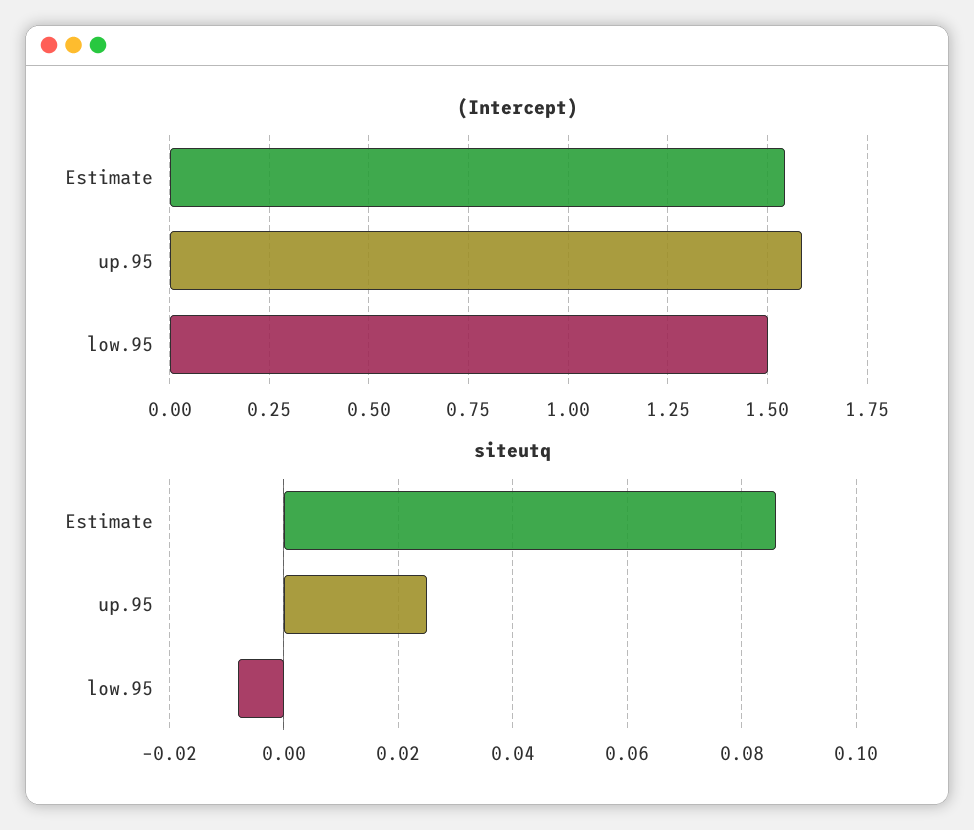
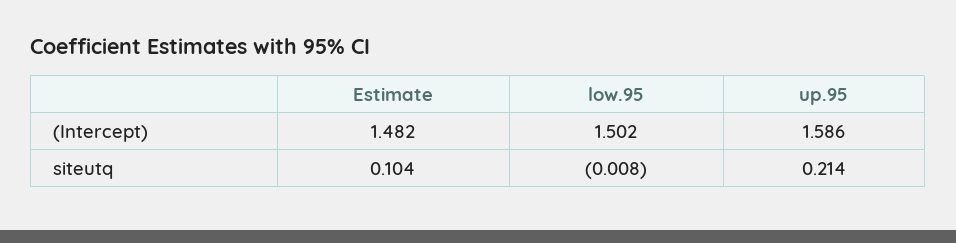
(Intercept), Estimate: 1.55 -> 1.482
siteutq, Estimate: 0.085 -> 0.104
siteutq, up.95: 0.025 -> 0.214

